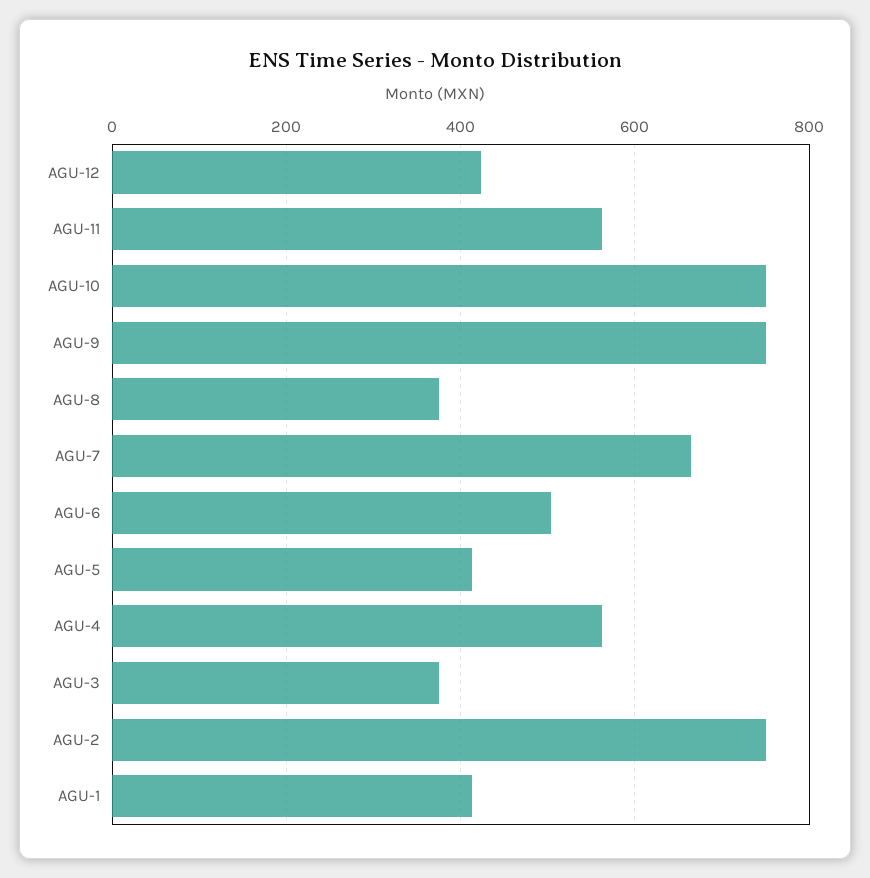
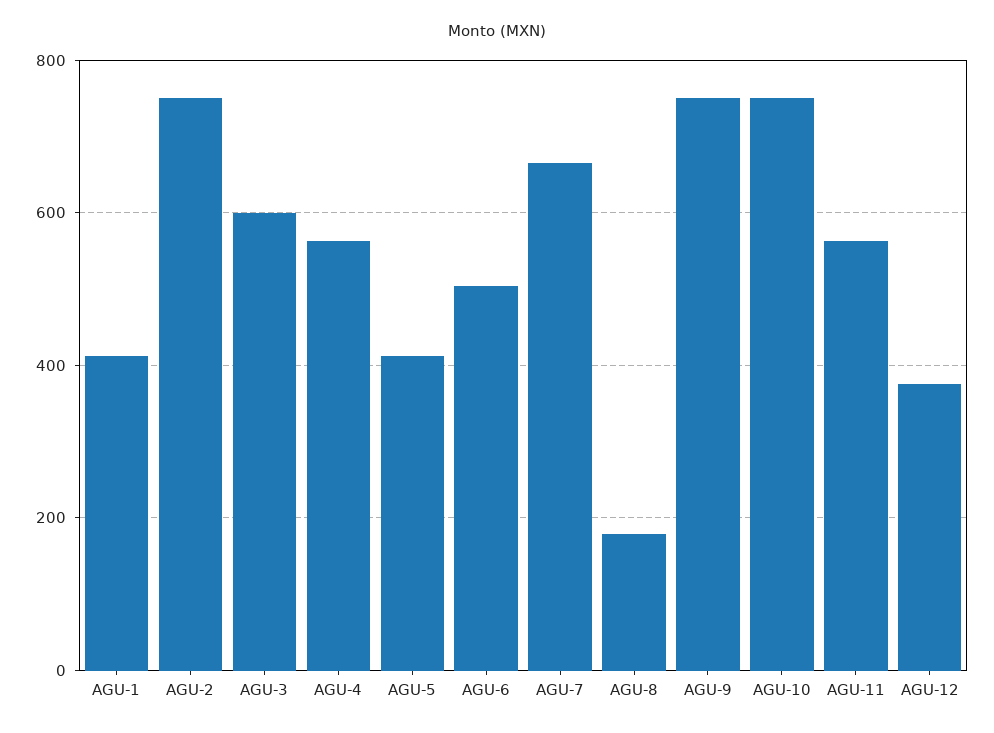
AGU-12: 420 -> 380
AGU-8: 380 -> 180
AGU-3: 380 -> 600

